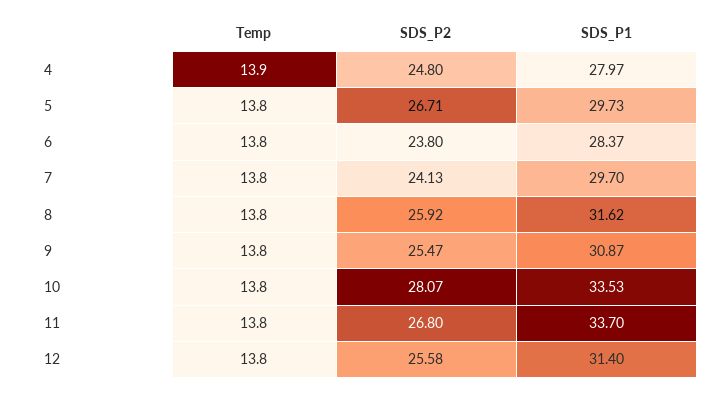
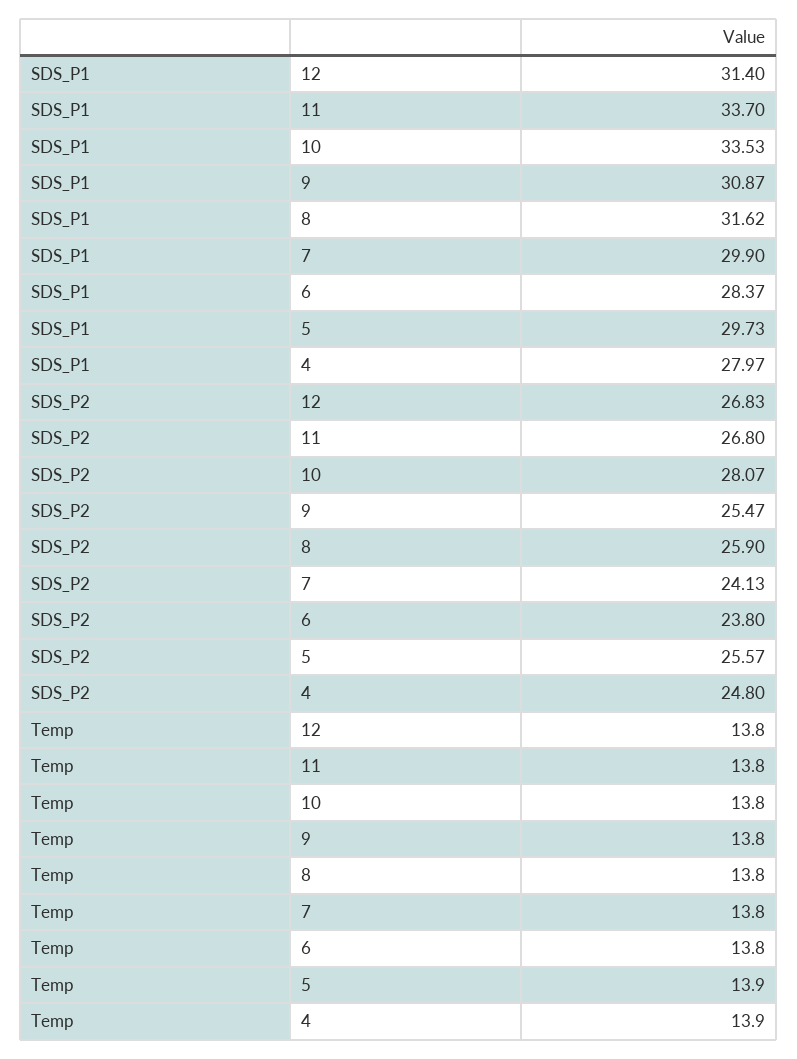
Temp, 5: 13.8 -> 13.9
SDS_P2, 5: 26.71 -> 25.57
SDS_P1, 7: 29.7 -> 29.9
SDS_P2, 8: 25.92 -> 25.9
SDS_P2, 12: 25.58 -> 26.83

